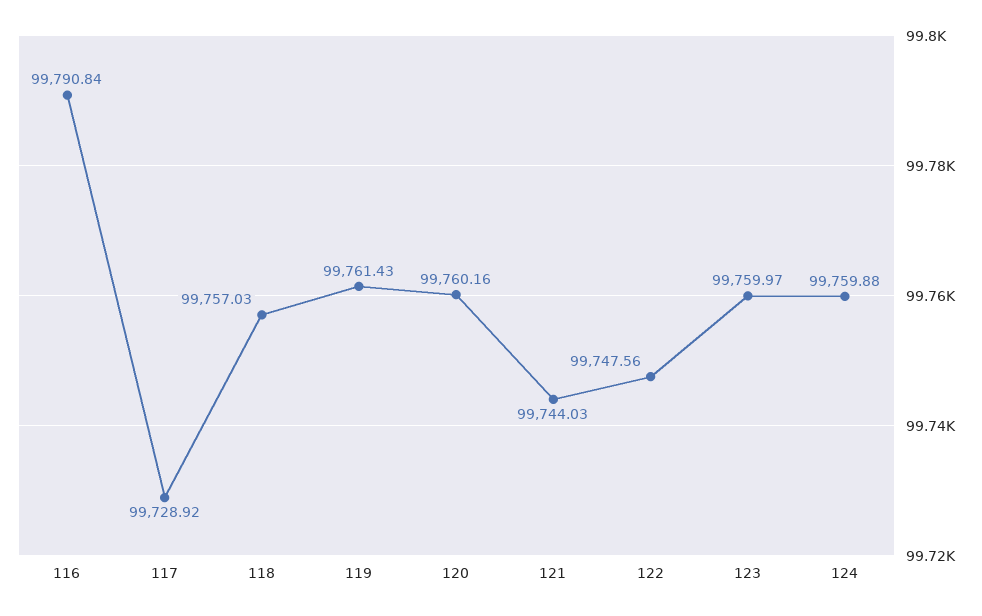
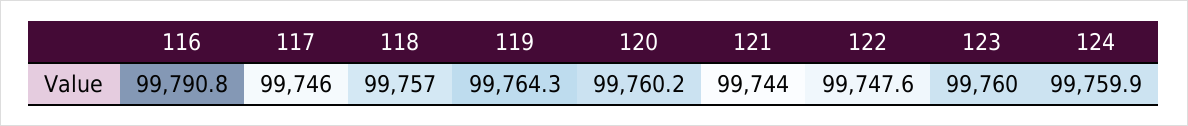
117: 99728.92 -> 99746
119: 99761.43 -> 99764.3

